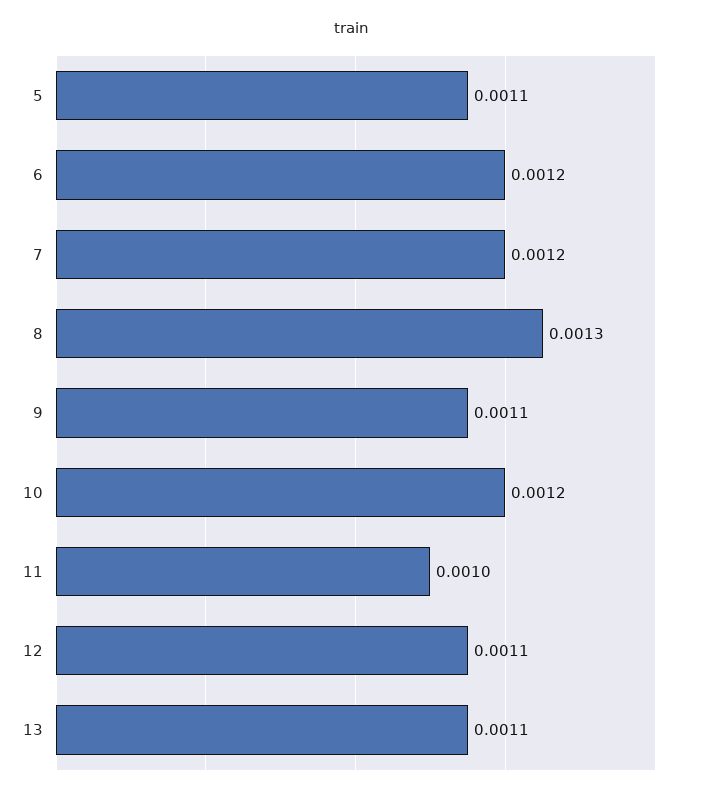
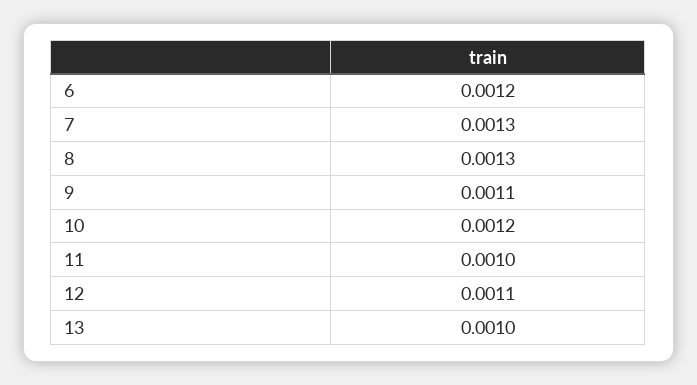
5: 0.0011 -> none
7: 0.0012 -> 0.0013
13: 0.0011 -> 0.001

